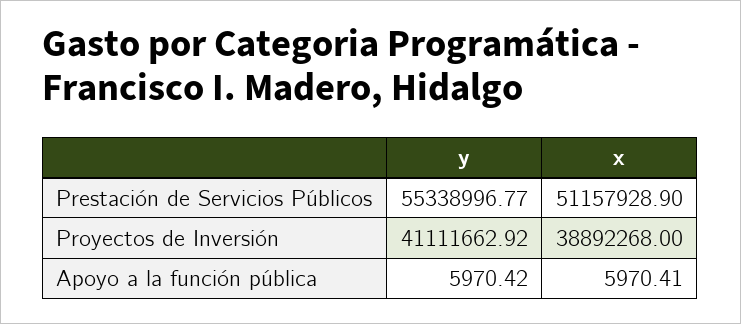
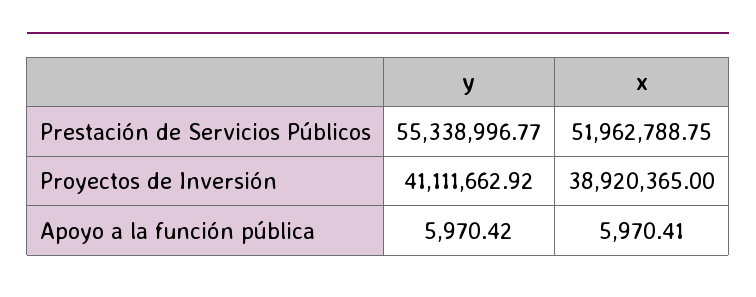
x, Prestación de Servicios Públicos: 51157928.9 -> 51962788.75
x, Proyectos de Inversión: 38892268 -> 38920365

